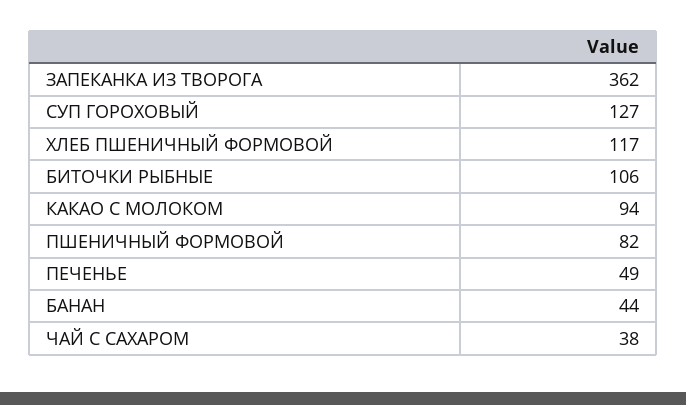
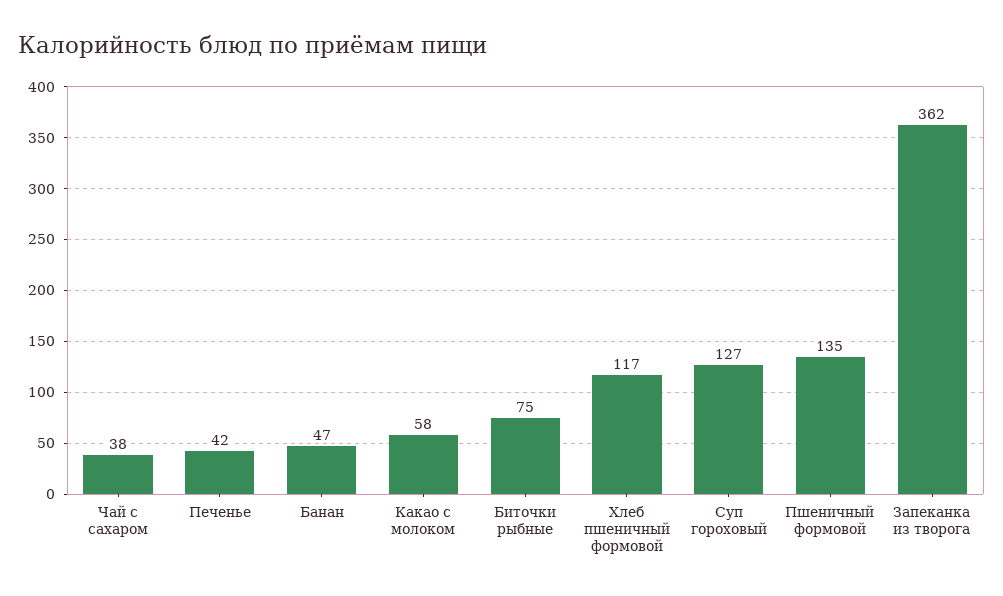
БИТОЧКИ РЫБНЫЕ: 106 -> 75
КАКАО С МОЛОКОМ: 94 -> 58
ПШЕНИЧНЫЙ ФОРМОВОЙ: 82 -> 135
ПЕЧЕНЬЕ: 49 -> 42
БАНАН: 44 -> 47

